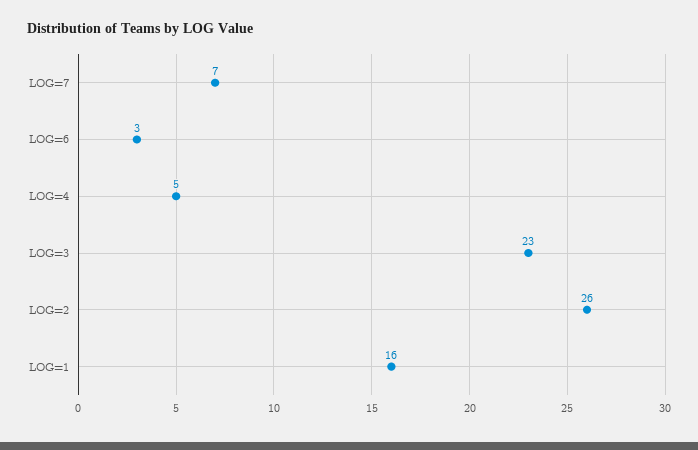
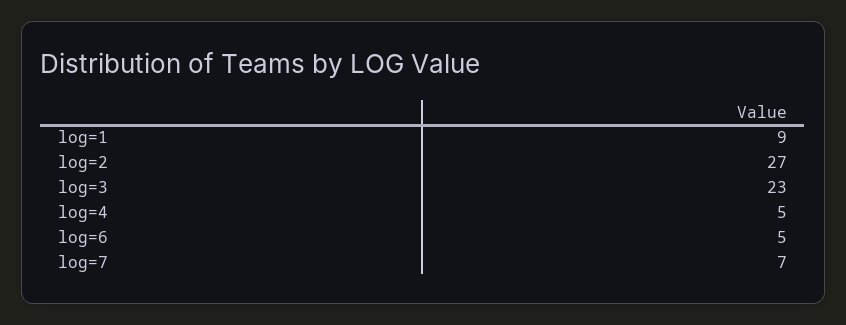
LOG=6: 3 -> 5
LOG=2: 26 -> 27
LOG=1: 16 -> 9

